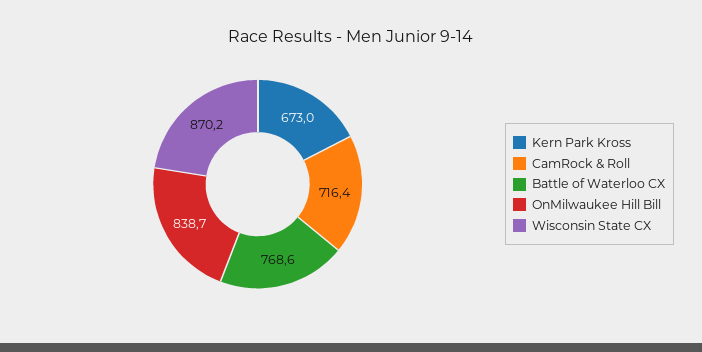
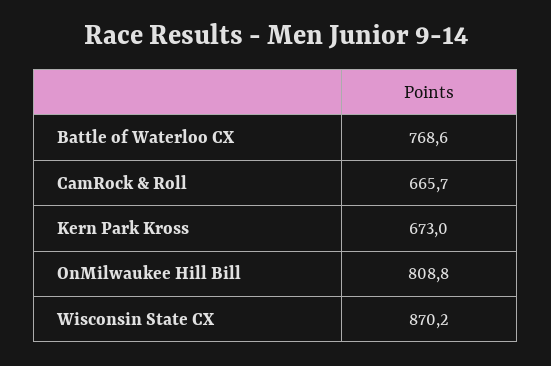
CamRock & Roll: 716.4 -> 665.7
OnMilwaukee Hill Bill: 838.7 -> 808.8

